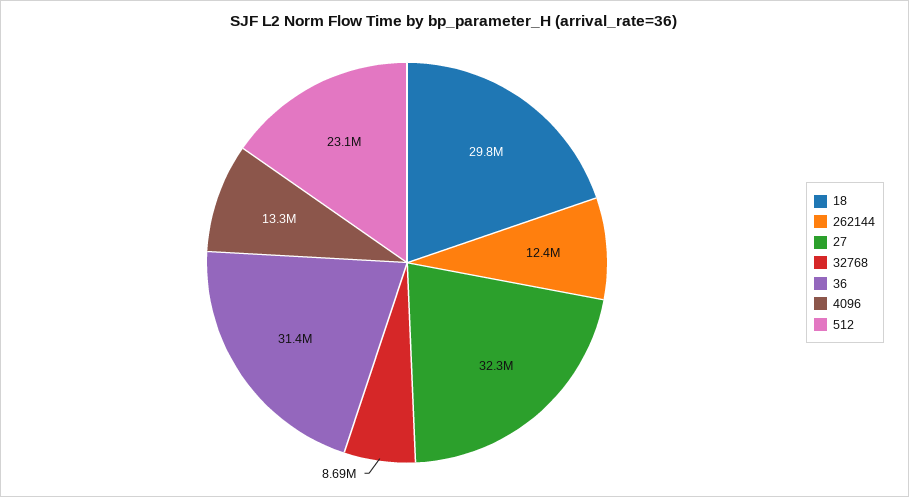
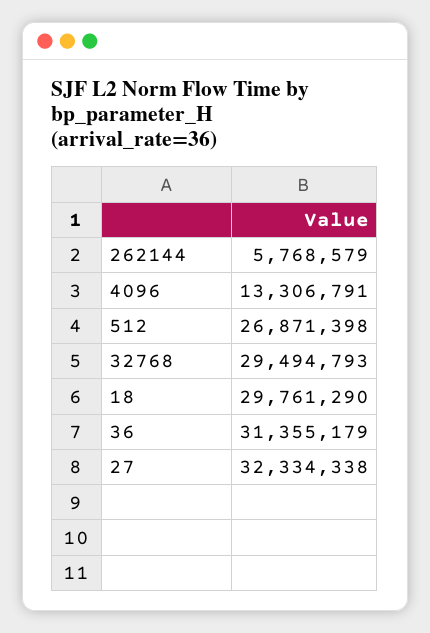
262144: 12400000 -> 5768579
32768: 8690000 -> 29494793
512: 23100000 -> 26871398

